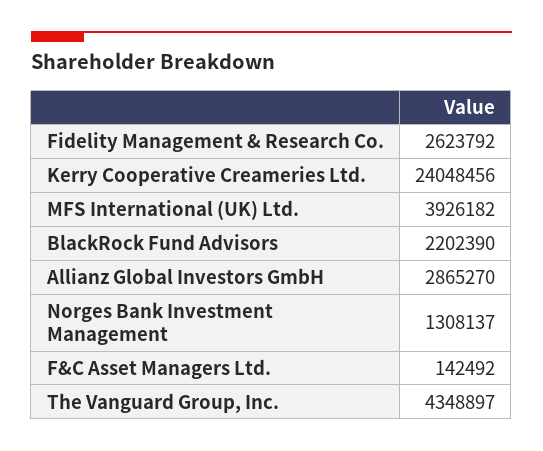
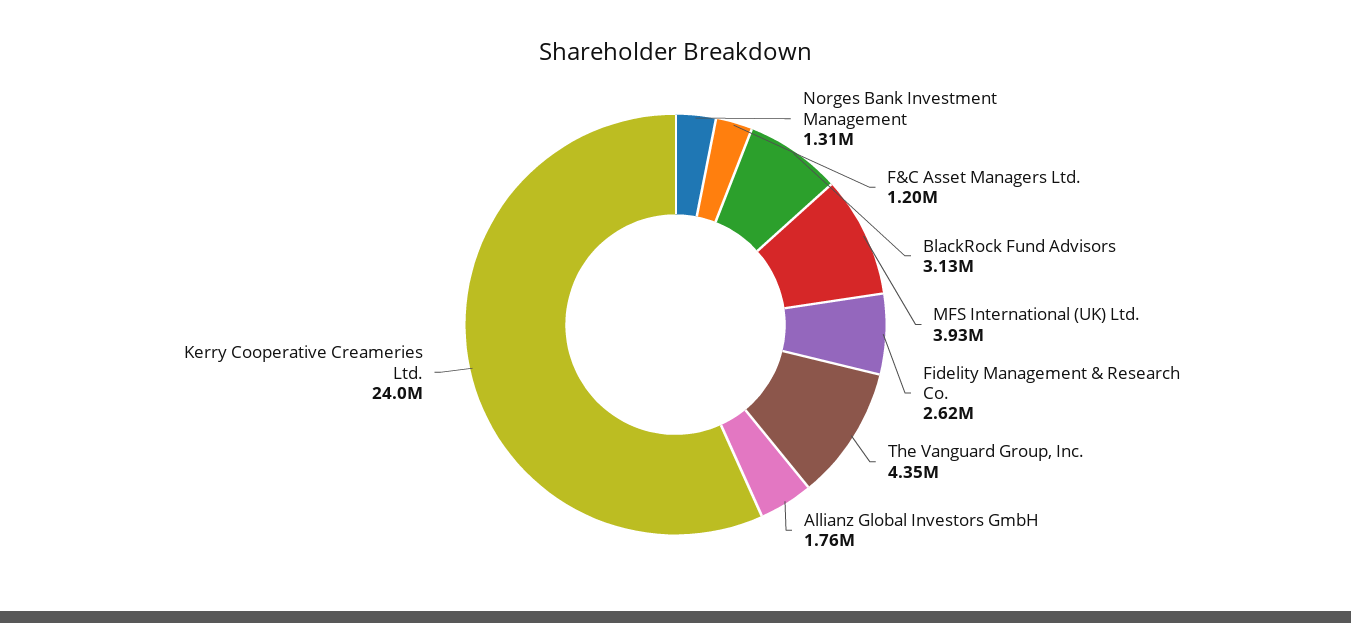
BlackRock Fund Advisors: 2202390 -> 3130000
Allianz Global Investors GmbH: 2865270 -> 1760000
F&C Asset Managers Ltd.: 142492 -> 1200000

